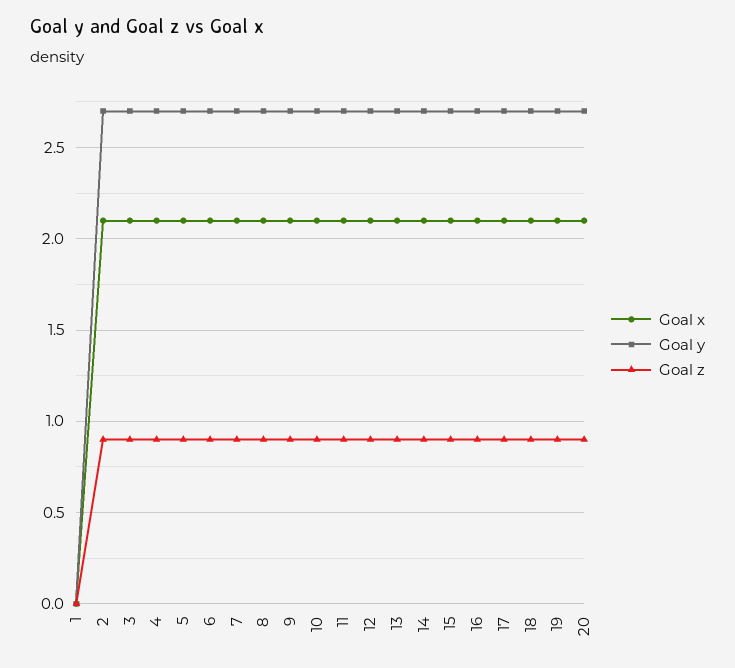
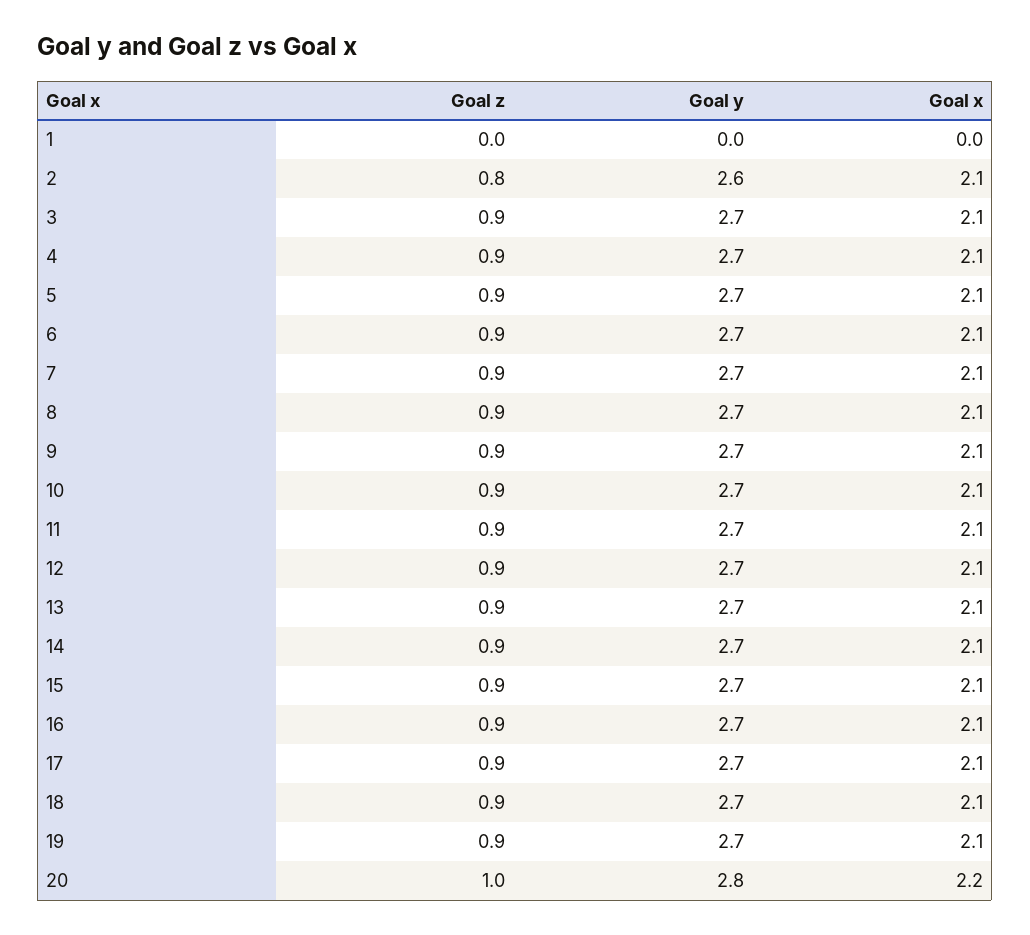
Goal y, 2: 2.7 -> 2.6
Goal z, 2: 0.9 -> 0.8
Goal x, 20: 2.1 -> 2.2
Goal y, 20: 2.7 -> 2.8
Goal z, 20: 0.9 -> 1

